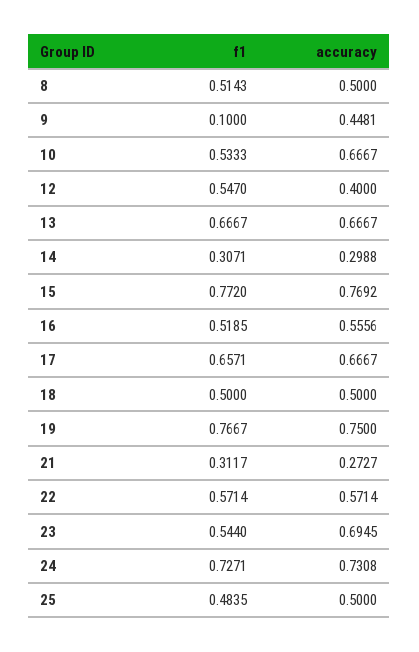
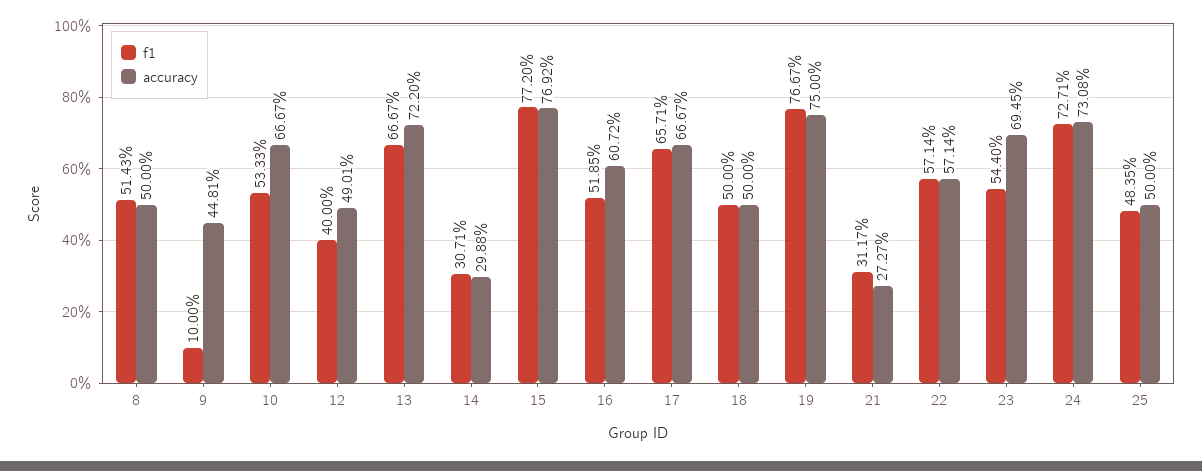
f1, 12: 0.547 -> 0.4
accuracy, 12: 0.4 -> 0.4901
accuracy, 13: 0.6667 -> 0.722
accuracy, 16: 0.5556 -> 0.6072

